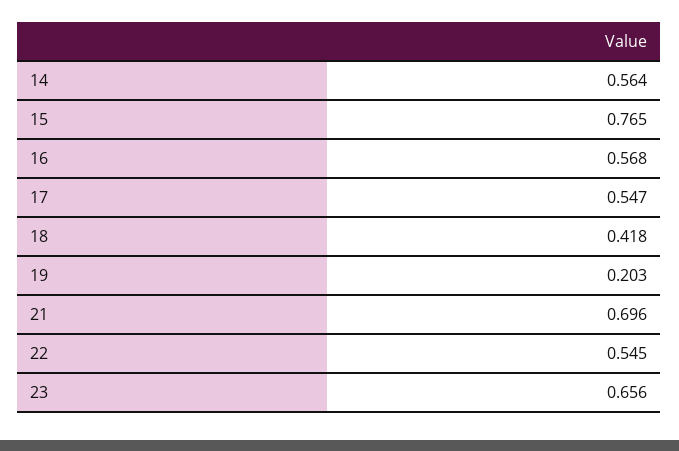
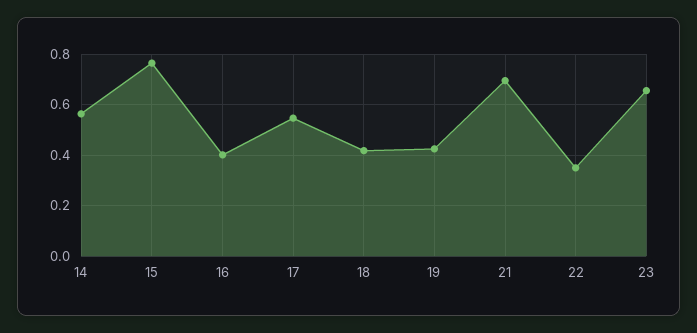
16: 0.568 -> 0.4
19: 0.203 -> 0.425
22: 0.545 -> 0.35

